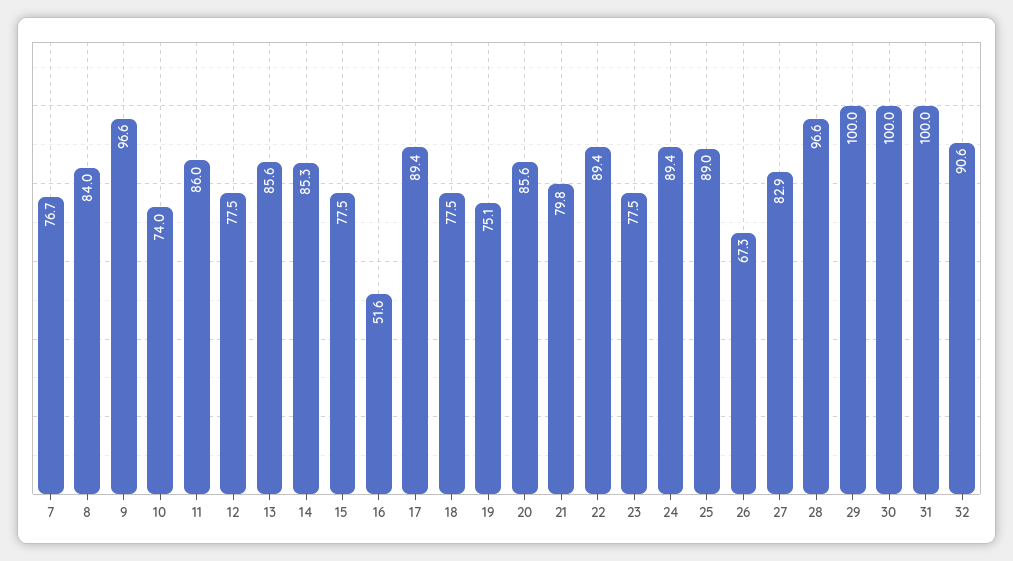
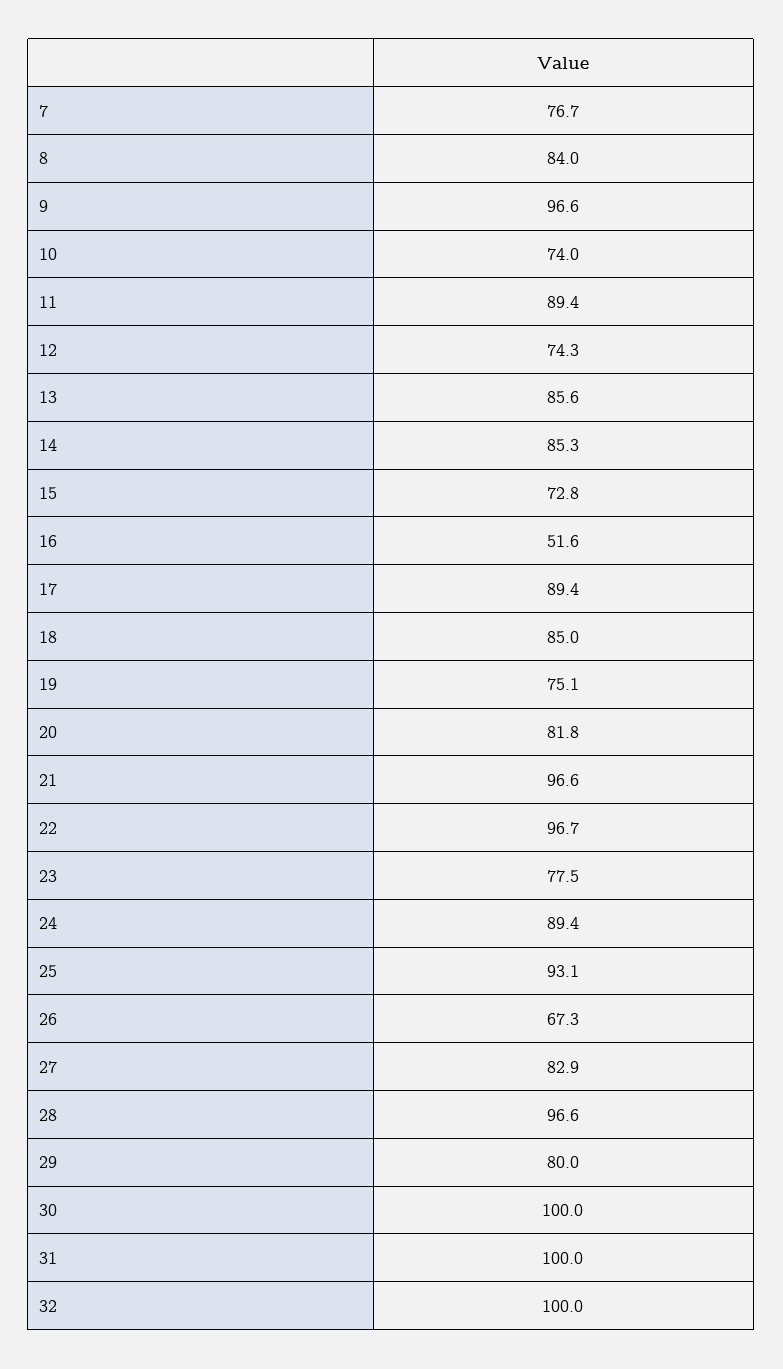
11: 86 -> 89.4
12: 77.5 -> 74.3
15: 77.5 -> 72.8
18: 77.5 -> 85
20: 85.6 -> 81.8
21: 79.8 -> 96.6
22: 89.4 -> 96.7
25: 89 -> 93.1
29: 100 -> 80
32: 90.6 -> 100

